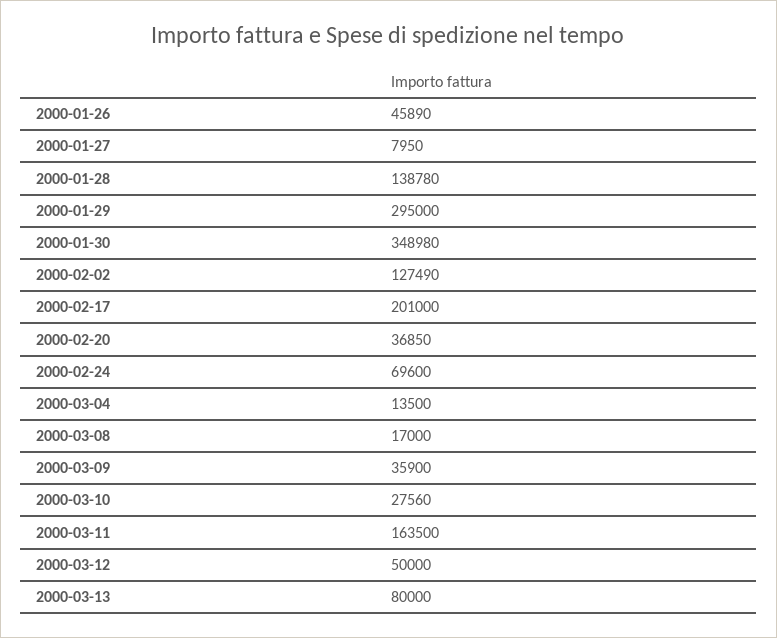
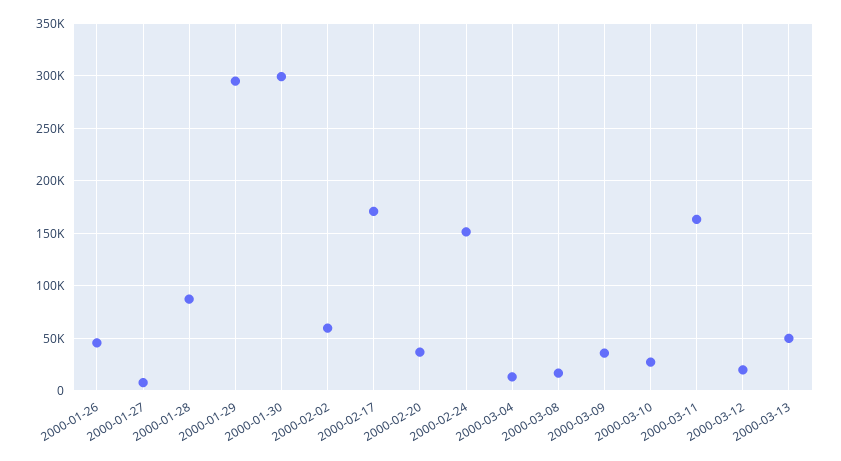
2000-01-28: 138780 -> 90000
2000-01-30: 348980 -> 300000
2000-02-02: 127490 -> 60000
2000-02-17: 201000 -> 170000
2000-02-24: 69600 -> 150000
2000-03-12: 50000 -> 20000
2000-03-13: 80000 -> 50000

